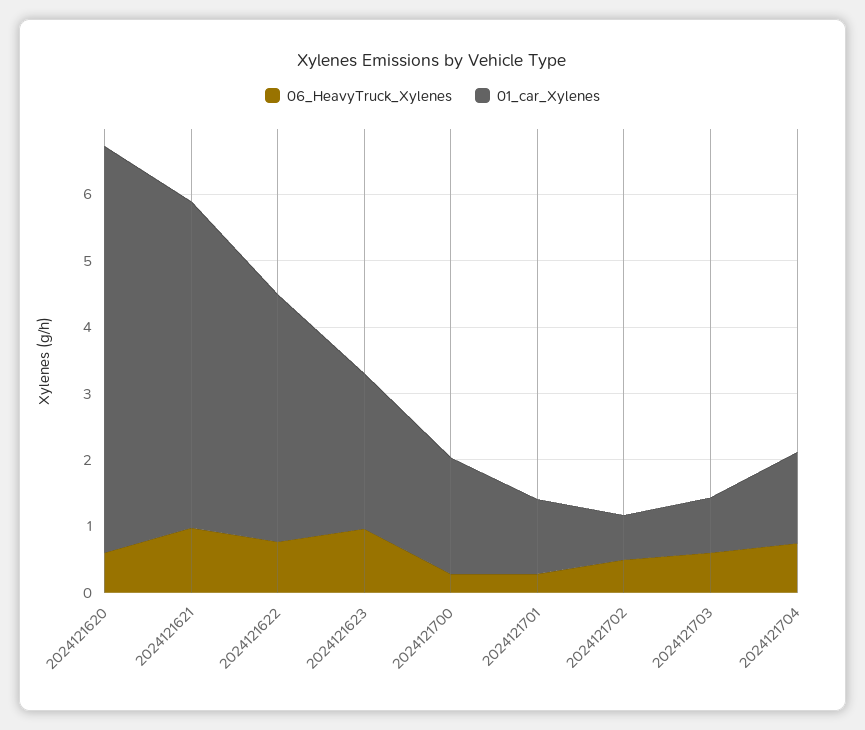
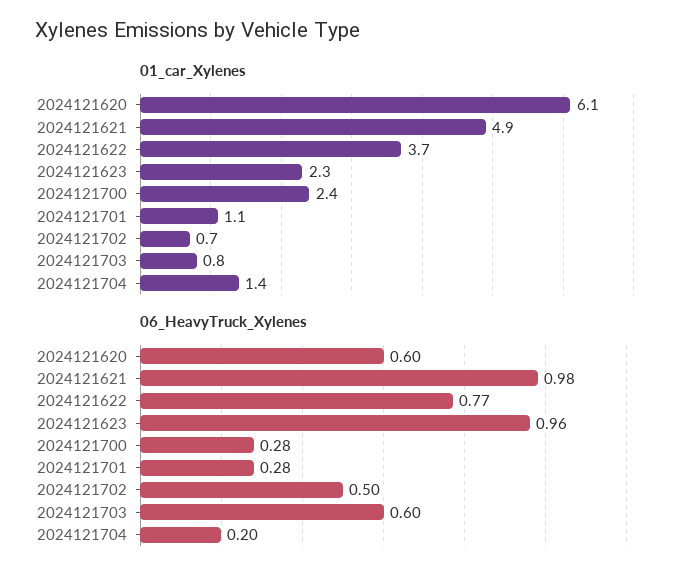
01_car_Xylenes, 2024121700: 1.8 -> 2.4
06_HeavyTruck_Xylenes, 2024121704: 0.8 -> 0.2

